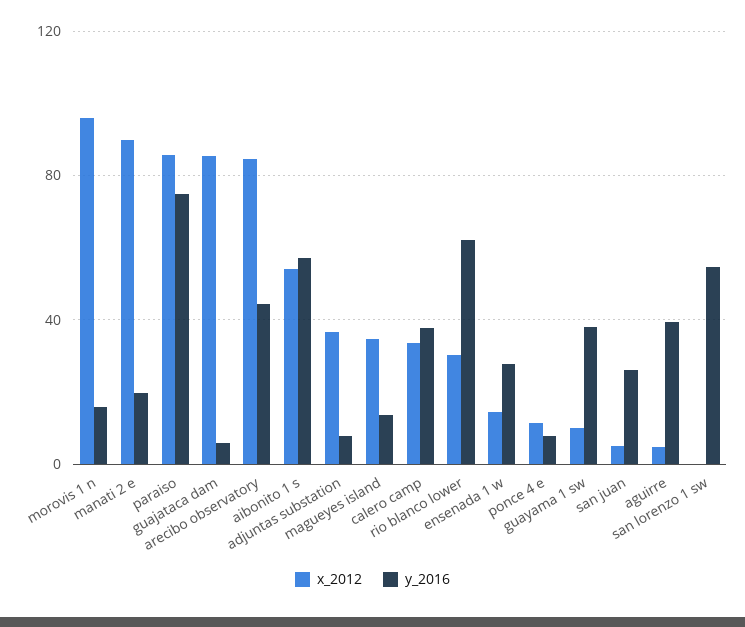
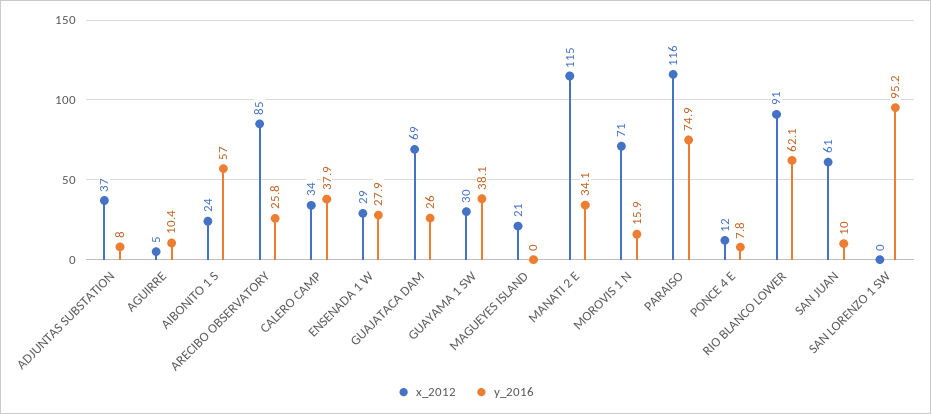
x_2012, morovis 1 n: 95 -> 71
x_2012, manati 2 e: 90 -> 115
y_2016, manati 2 e: 20 -> 34.1
x_2012, paraiso: 85 -> 116
x_2012, guajataca dam: 85 -> 69
y_2016, guajataca dam: 5 -> 26
y_2016, arecibo observatory: 45 -> 25.8
x_2012, aibonito 1 s: 55 -> 24
x_2012, magueyes island: 35 -> 21
y_2016, magueyes island: 15 -> 0
x_2012, rio blanco lower: 30 -> 91
x_2012, ensenada 1 w: 15 -> 29
x_2012, guayama 1 sw: 10 -> 30
x_2012, san juan: 5 -> 61
y_2016, san juan: 25 -> 10
y_2016, aguirre: 40 -> 10.4
y_2016, san lorenzo 1 sw: 55 -> 95.2

